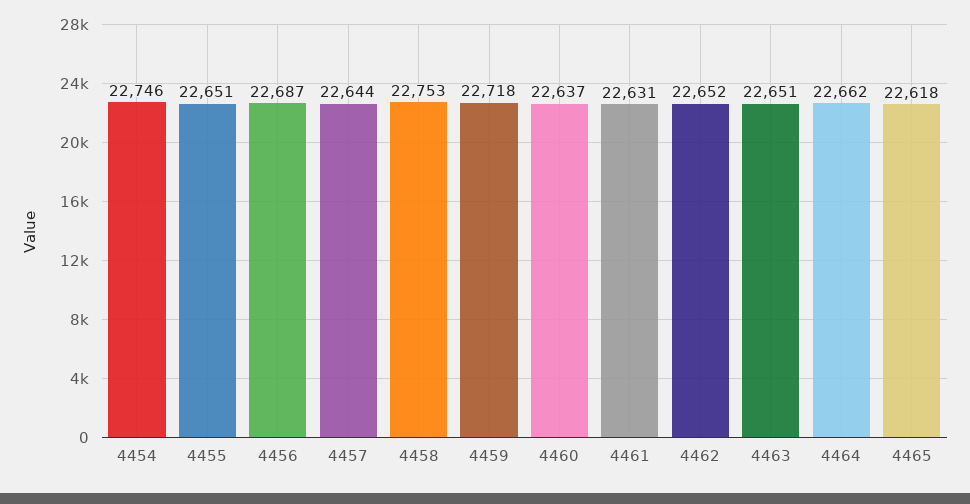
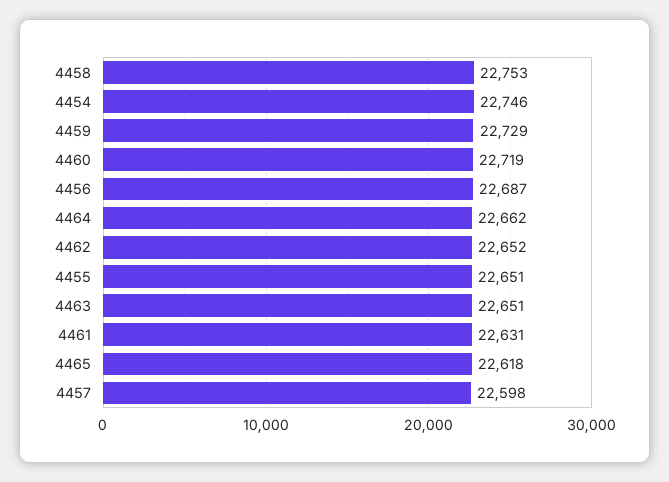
4457: 22644 -> 22598
4459: 22718 -> 22729
4460: 22637 -> 22719

